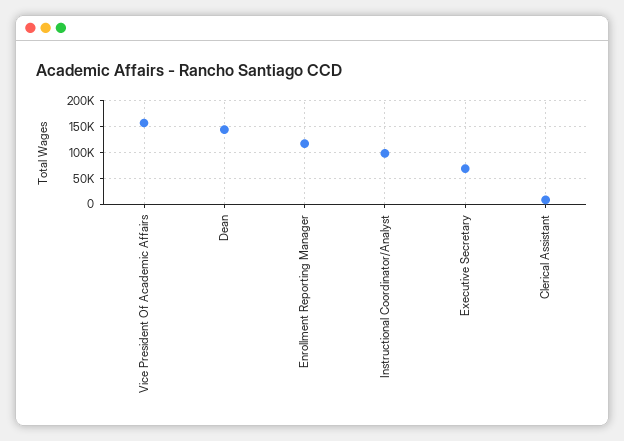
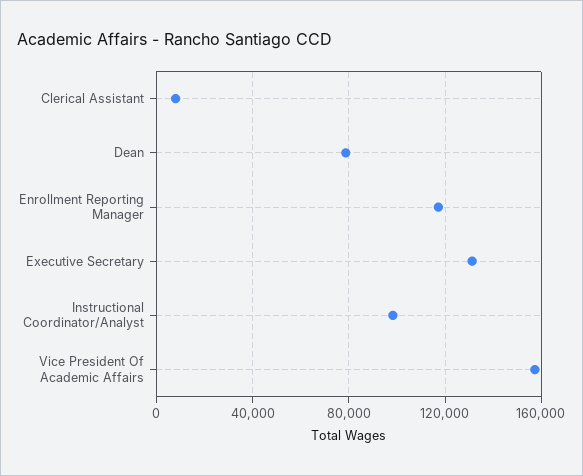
Dean: 150000 -> 80000
Executive Secretary: 75000 -> 130000

